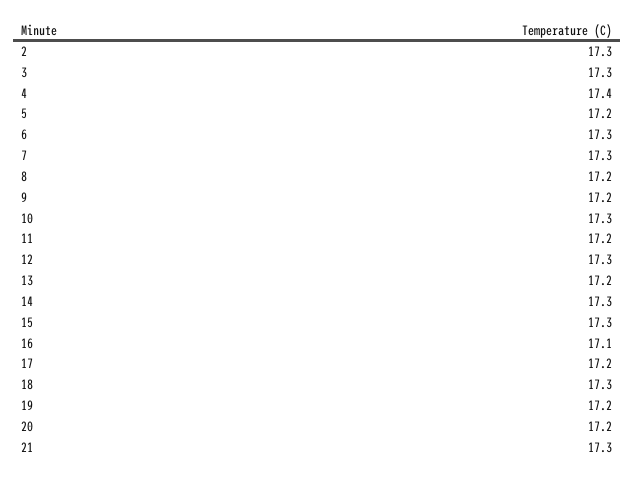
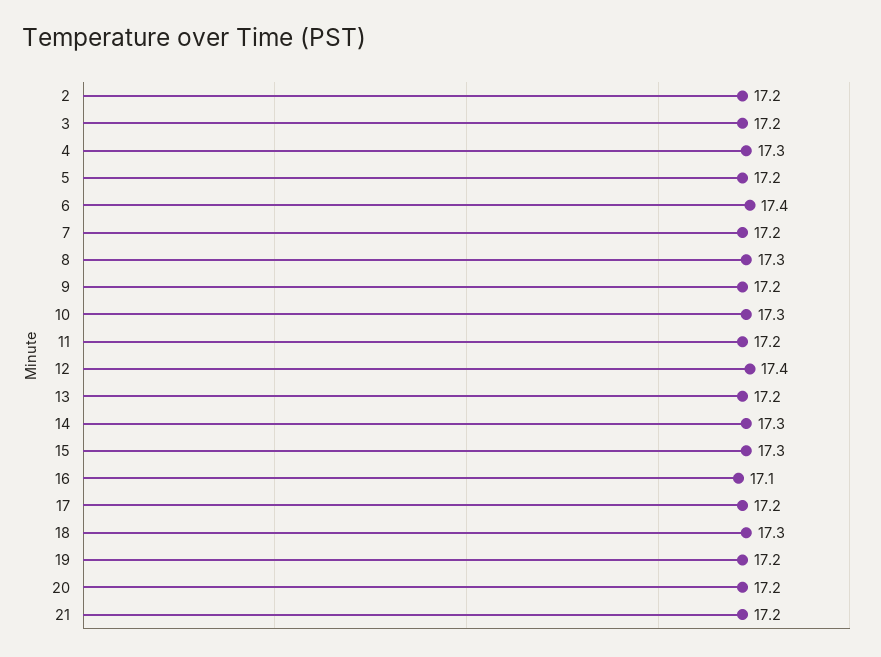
2: 17.3 -> 17.2
3: 17.3 -> 17.2
4: 17.4 -> 17.3
6: 17.3 -> 17.4
7: 17.3 -> 17.2
8: 17.2 -> 17.3
12: 17.3 -> 17.4
21: 17.3 -> 17.2

